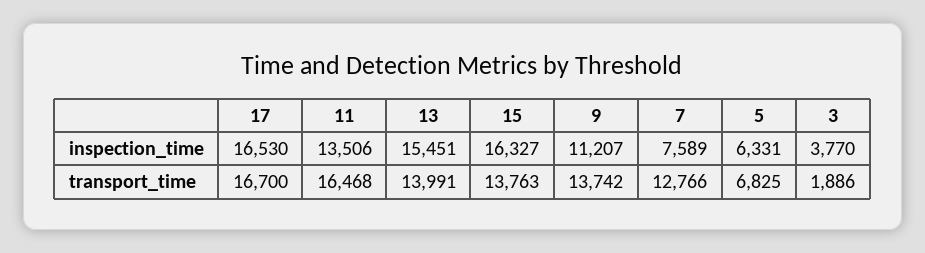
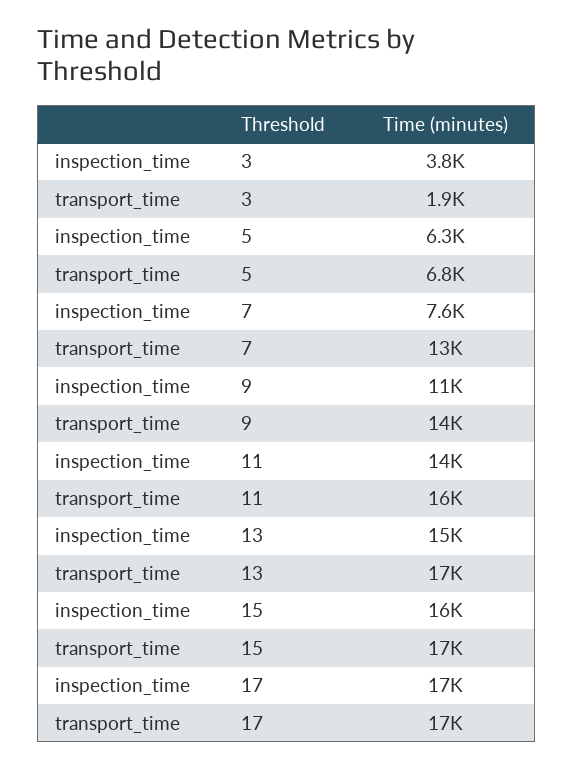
13, transport_time: 13991 -> 17000
15, transport_time: 13763 -> 17000

